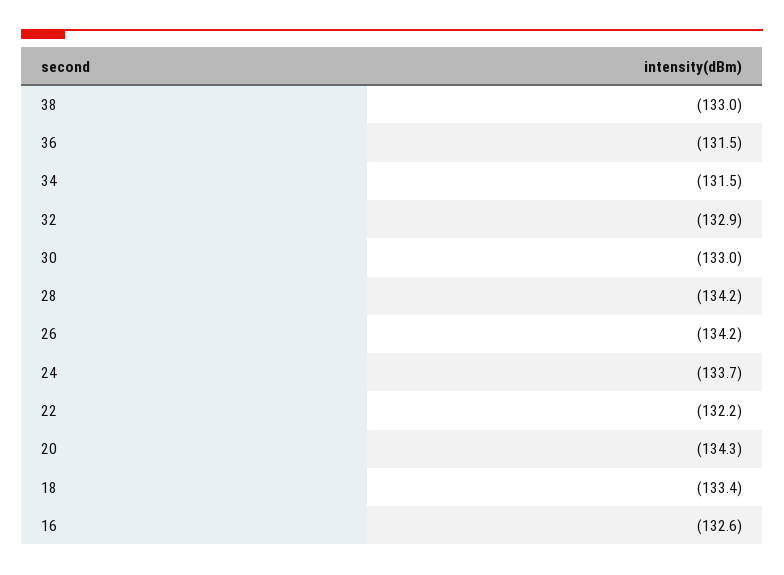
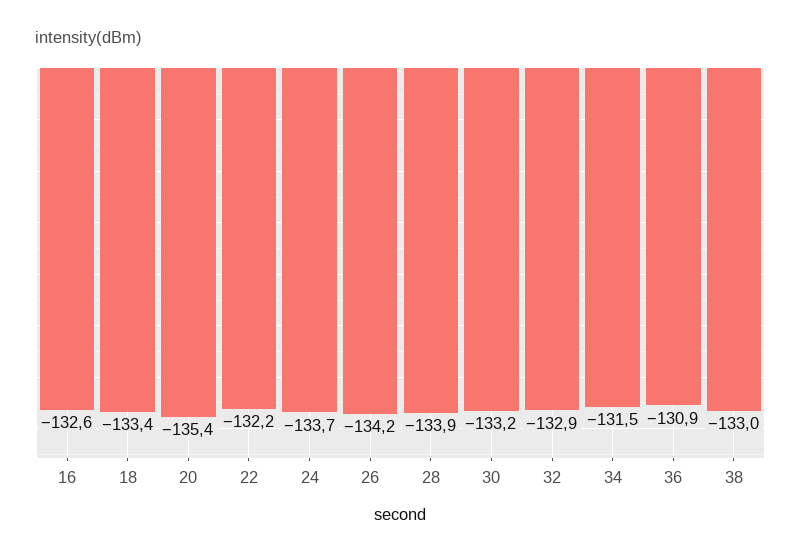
36: -131.5 -> -130.9
30: -133 -> -133.2
28: -134.2 -> -133.9
20: -134.3 -> -135.4

